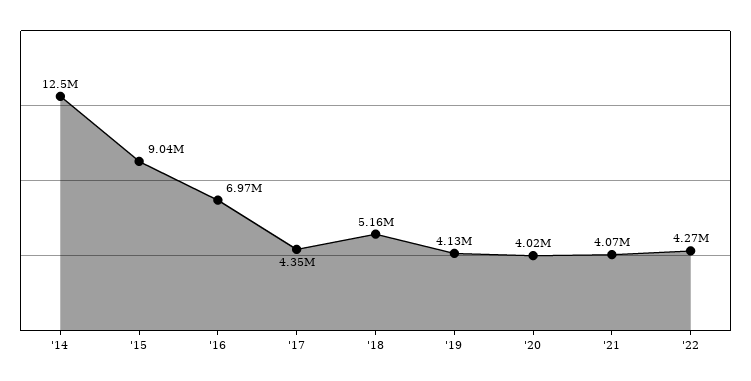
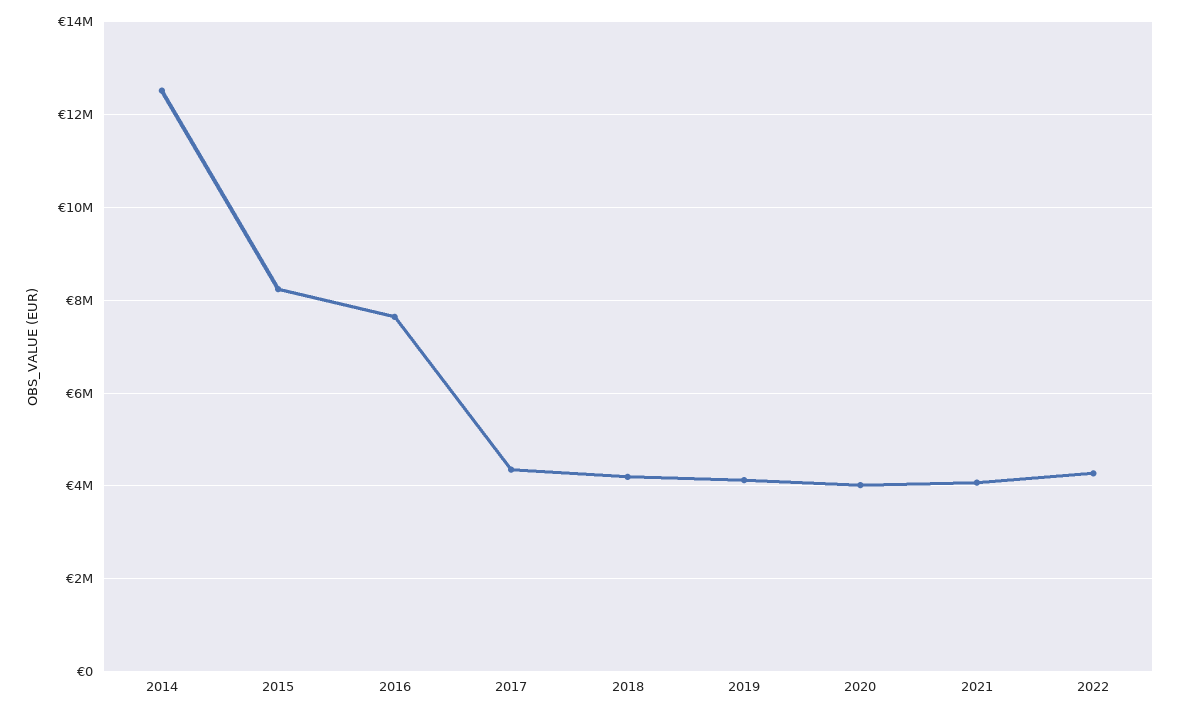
'15: 9040000 -> 8200000
'16: 6970000 -> 7600000
'18: 5160000 -> 4200000

